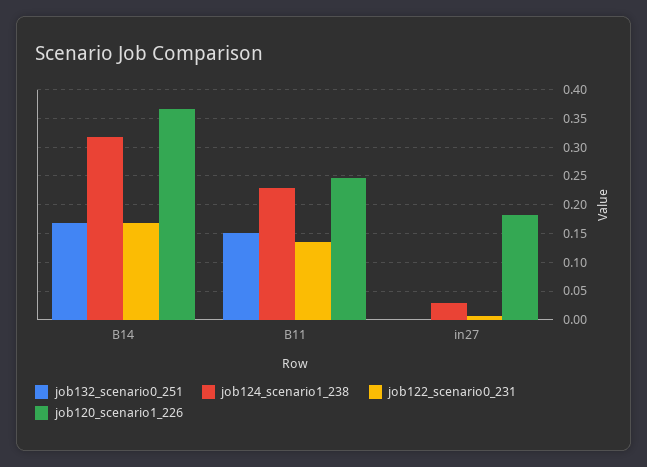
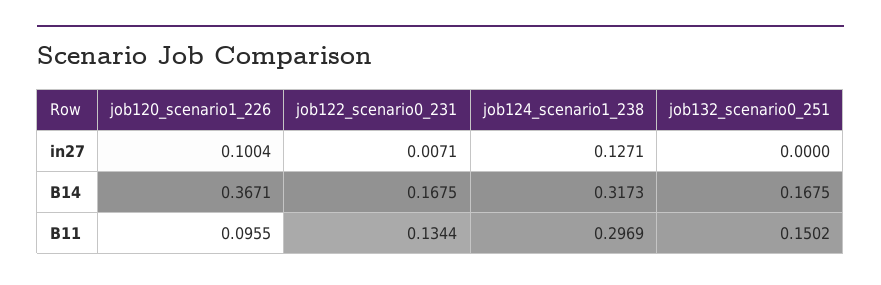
job124_scenario1_238, B11: 0.225 -> 0.2969
job120_scenario1_226, B11: 0.25 -> 0.0955
job124_scenario1_238, in27: 0.025 -> 0.1271
job120_scenario1_226, in27: 0.175 -> 0.1004

